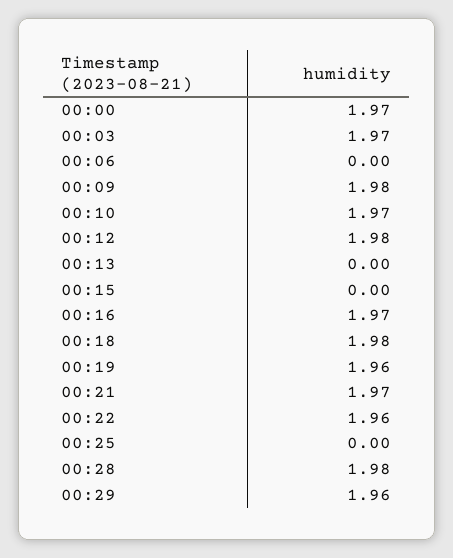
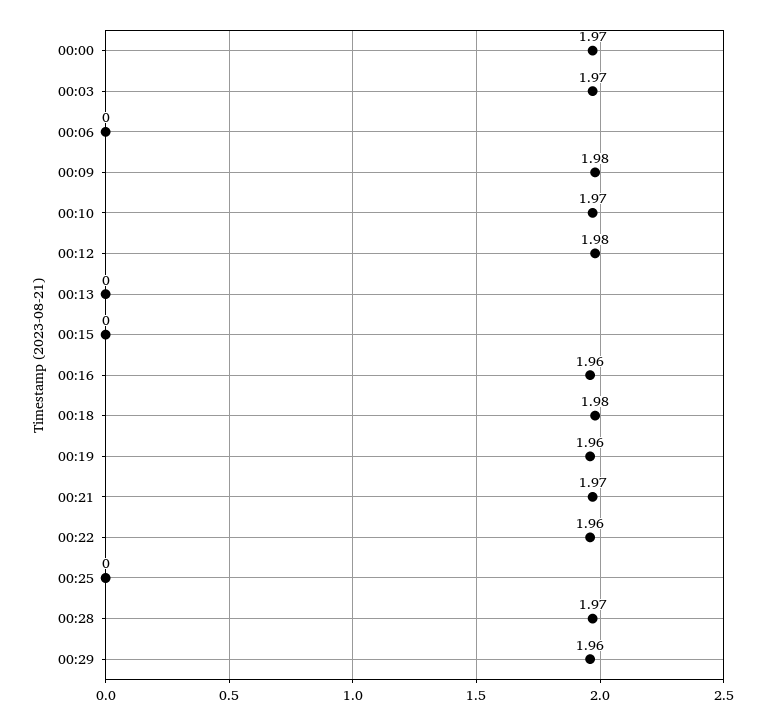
00:16: 1.97 -> 1.96
00:28: 1.98 -> 1.97

